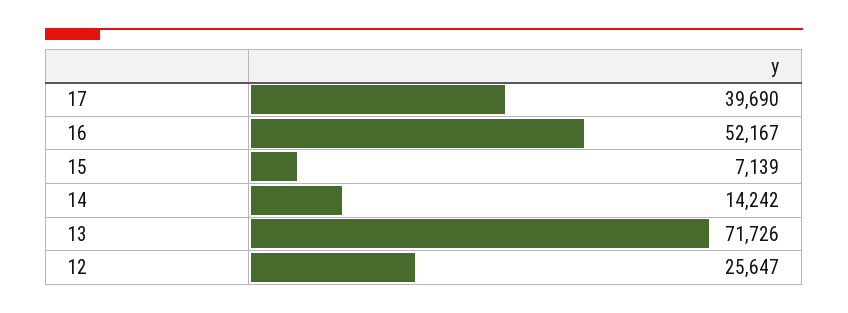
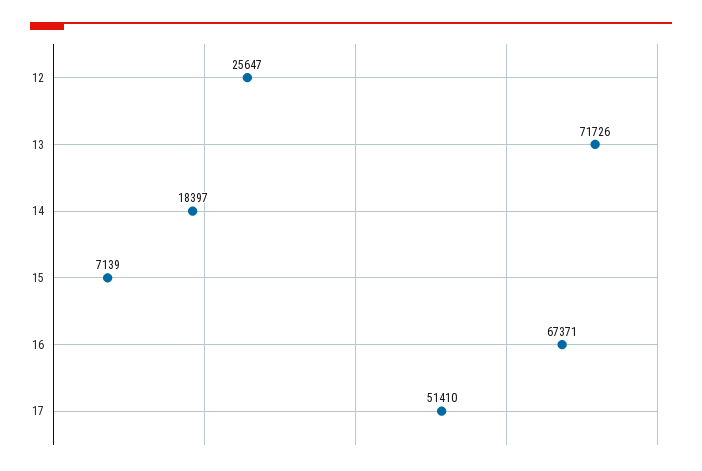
17: 39690 -> 51410
16: 52167 -> 67371
14: 14242 -> 18397

